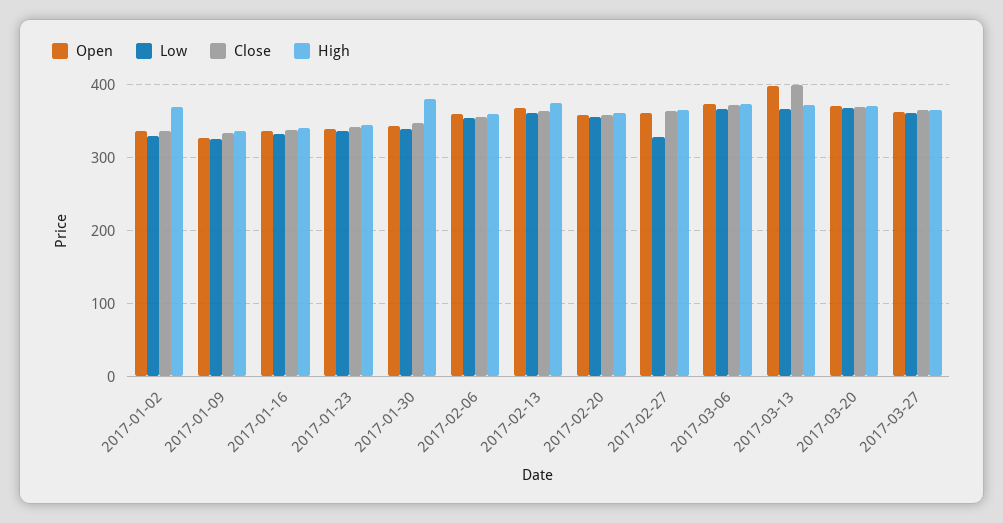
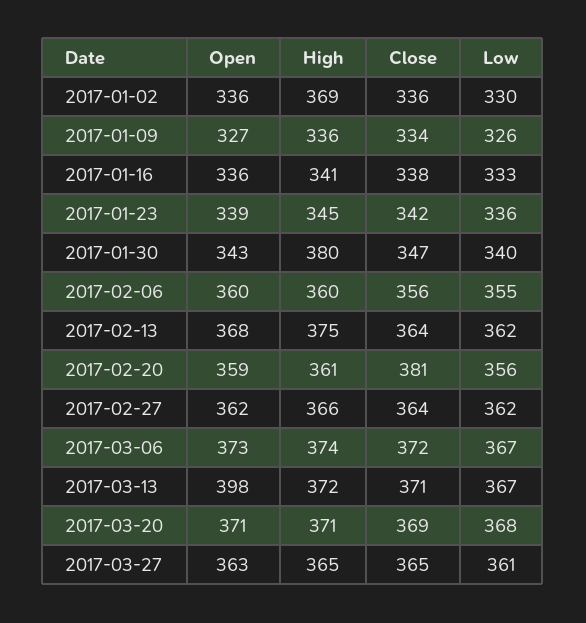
Close, 2017-02-20: 360 -> 381
Low, 2017-02-27: 330 -> 362
Close, 2017-03-13: 400 -> 371

